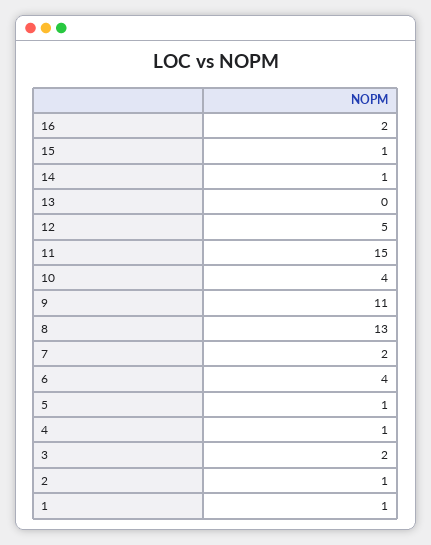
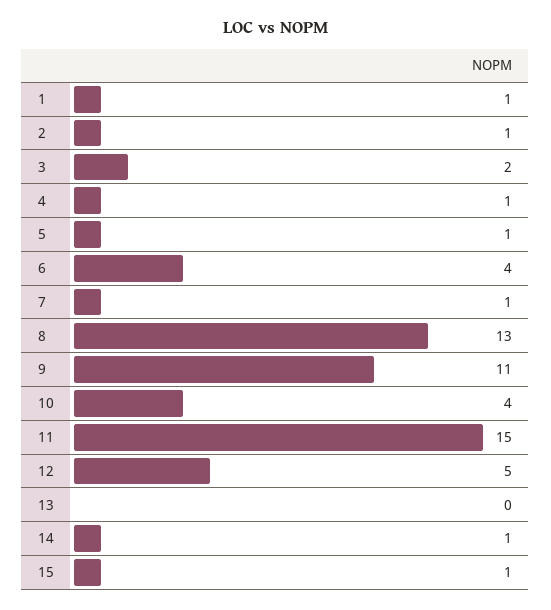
16: 2 -> none
7: 2 -> 1

